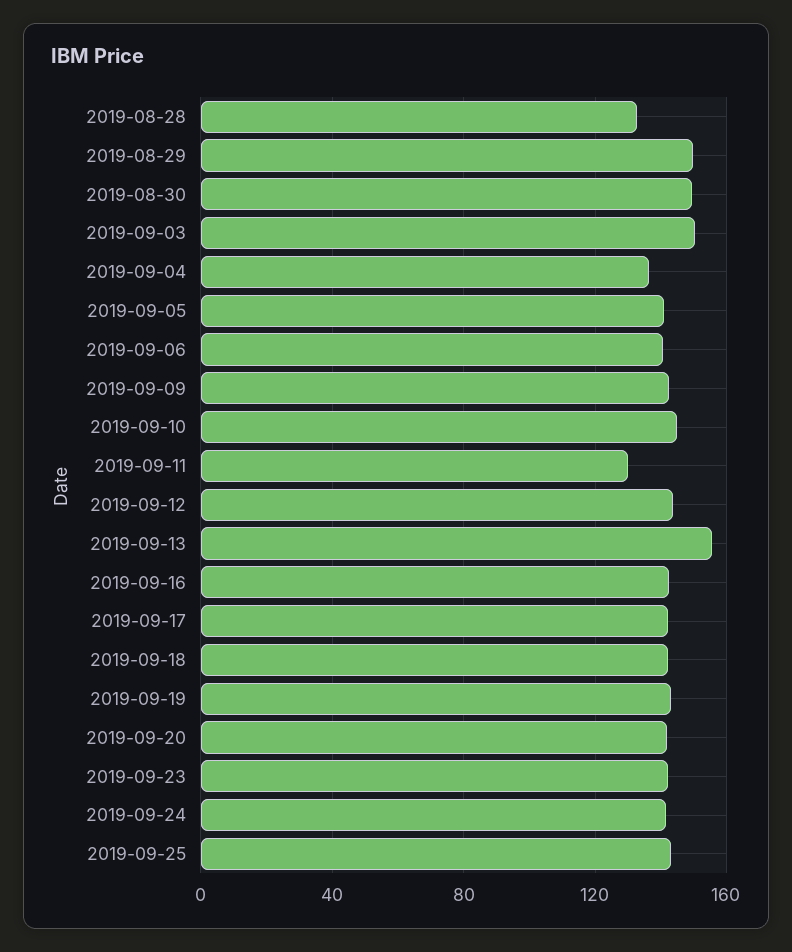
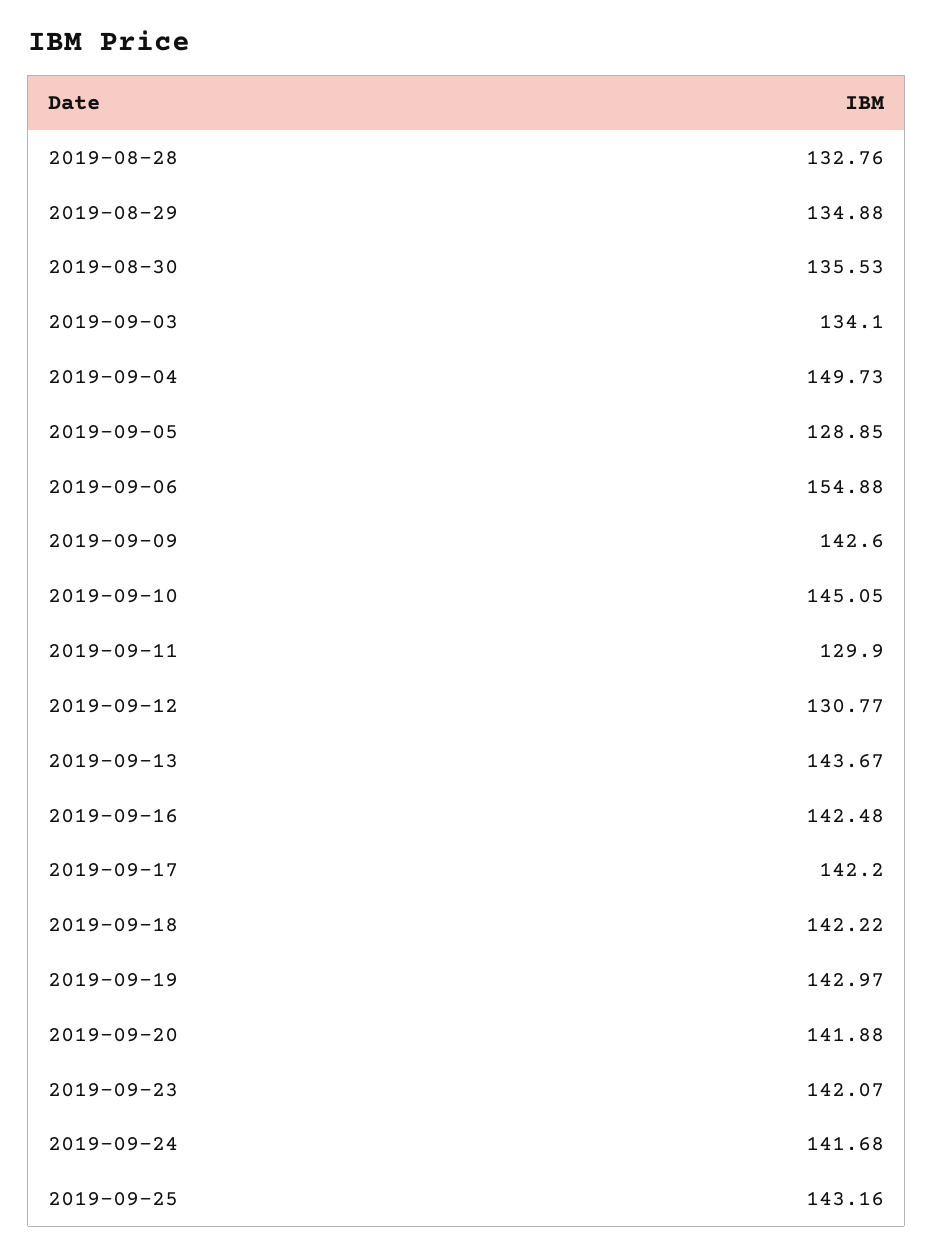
2019-08-29: 150 -> 134.88
2019-08-30: 150 -> 135.53
2019-09-03: 150 -> 134.1
2019-09-04: 135 -> 149.73
2019-09-05: 140 -> 128.85
2019-09-06: 140 -> 154.88
2019-09-12: 145 -> 130.77
2019-09-13: 155 -> 143.67

